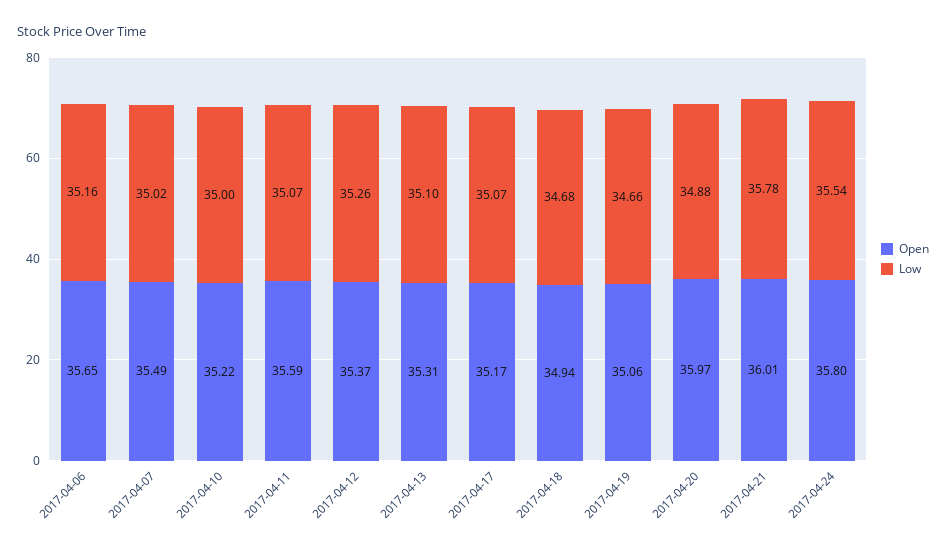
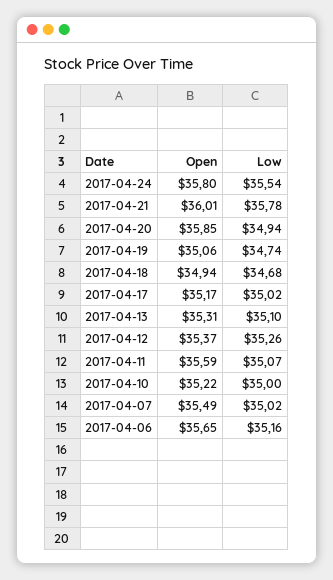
Low, 2017-04-17: 35.07 -> 35.02
Low, 2017-04-19: 34.66 -> 34.74
Open, 2017-04-20: 35.97 -> 35.85
Low, 2017-04-20: 34.88 -> 34.94

